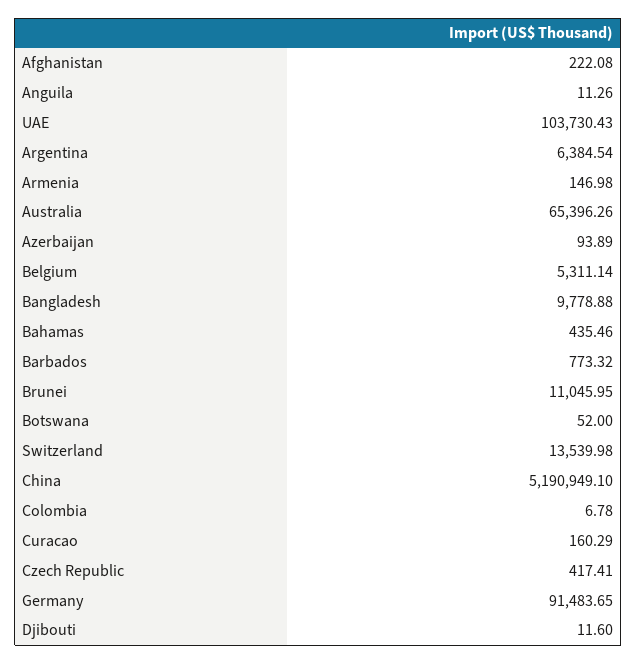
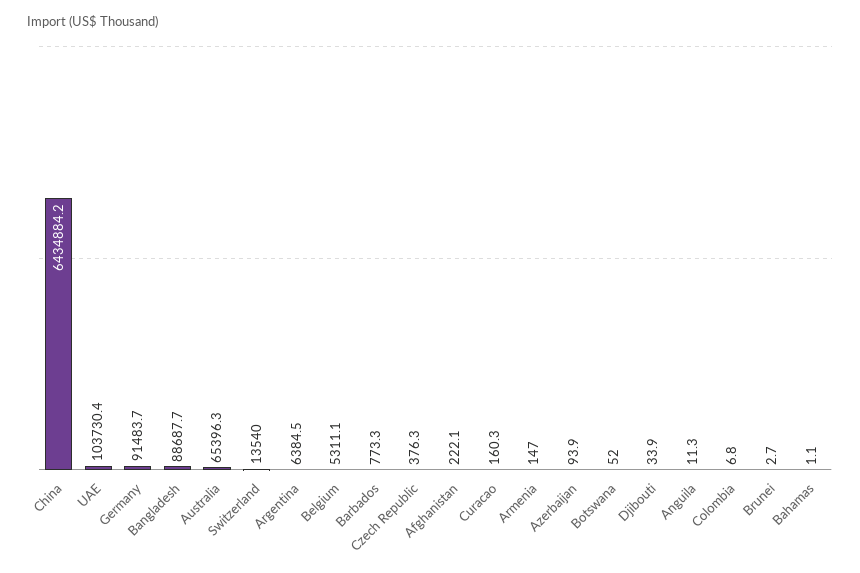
Bangladesh: 9778.88 -> 88687.7
Bahamas: 435.46 -> 1.1
Brunei: 11045.95 -> 2.7
China: 5190949.1 -> 6434884.2
Czech Republic: 417.41 -> 376.3
Djibouti: 11.6 -> 33.9

